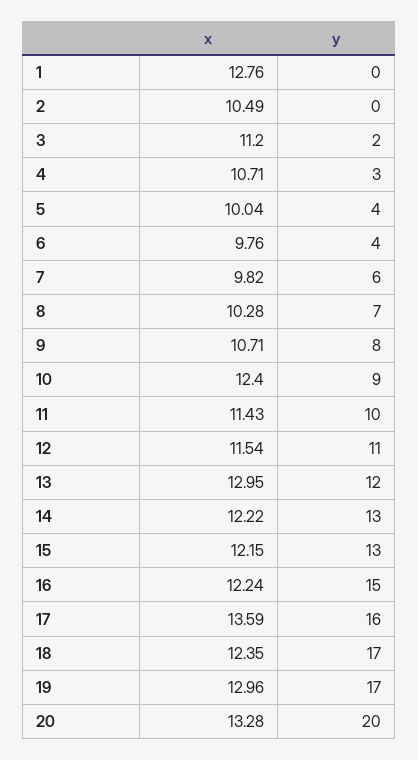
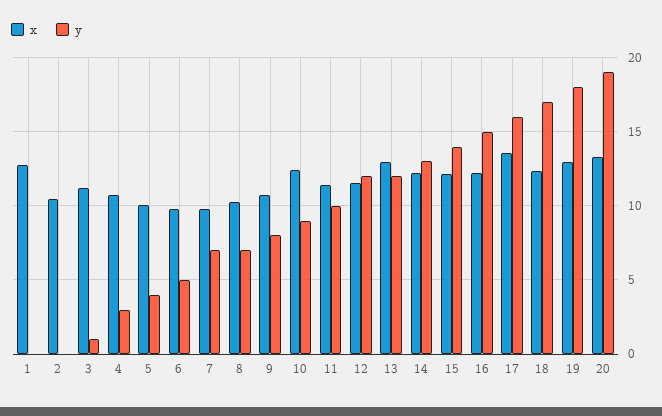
y, 3: 2 -> 1
y, 6: 4 -> 5
y, 7: 6 -> 7
y, 12: 11 -> 12
y, 15: 13 -> 14
y, 19: 17 -> 18
y, 20: 20 -> 19

